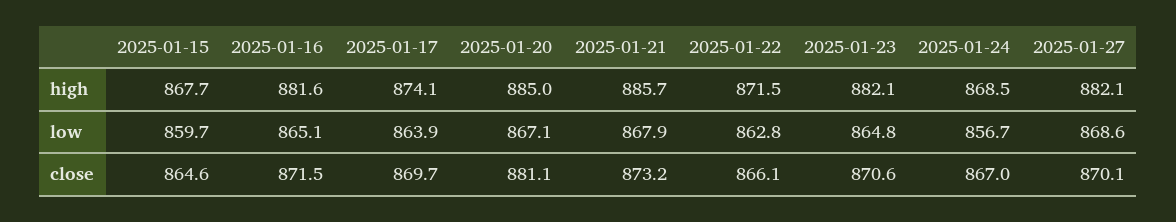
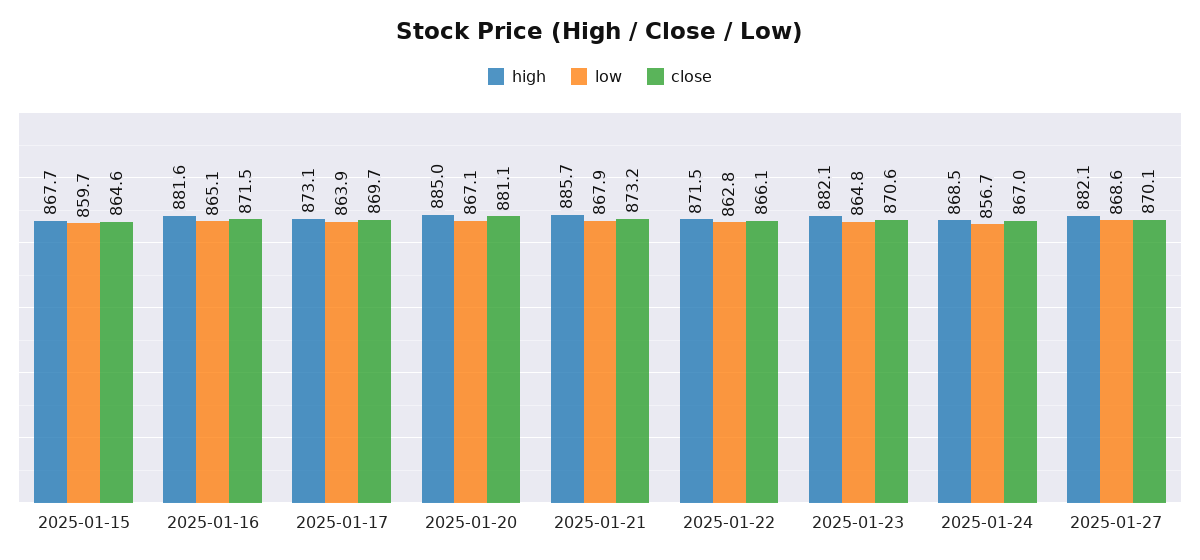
high, 2025-01-17: 874.1 -> 873.1

